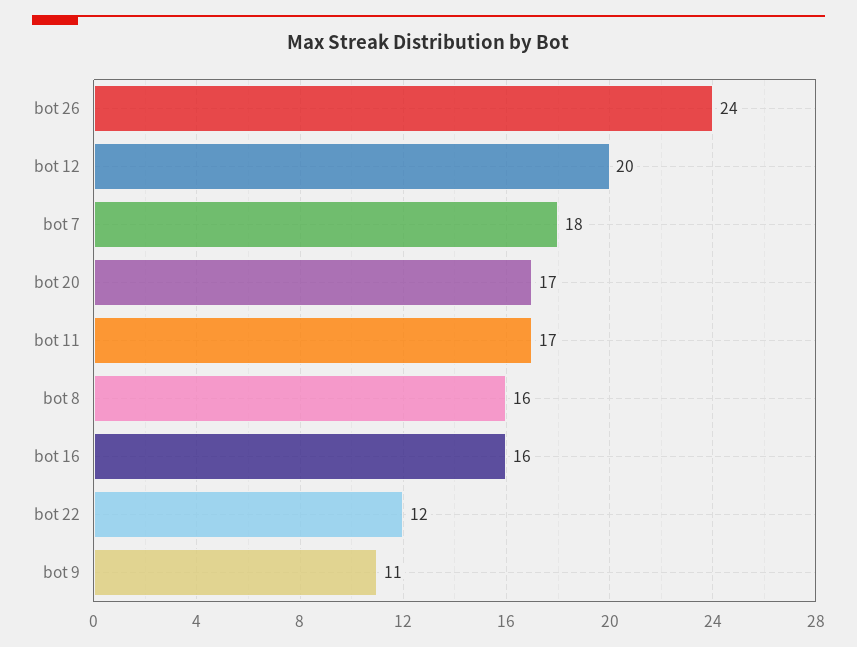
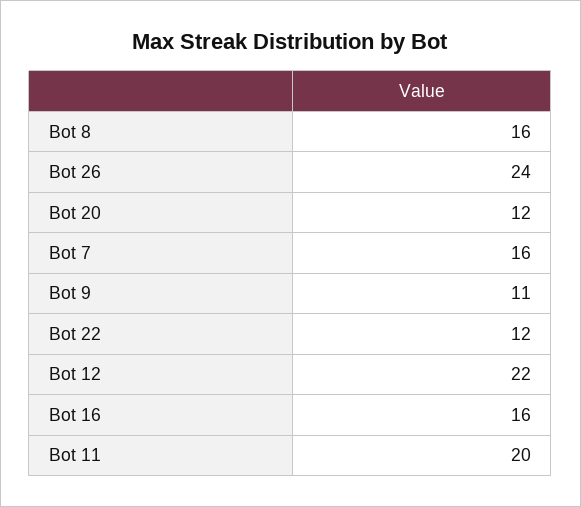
bot 12: 20 -> 22
bot 7: 18 -> 16
bot 20: 17 -> 12
bot 11: 17 -> 20

